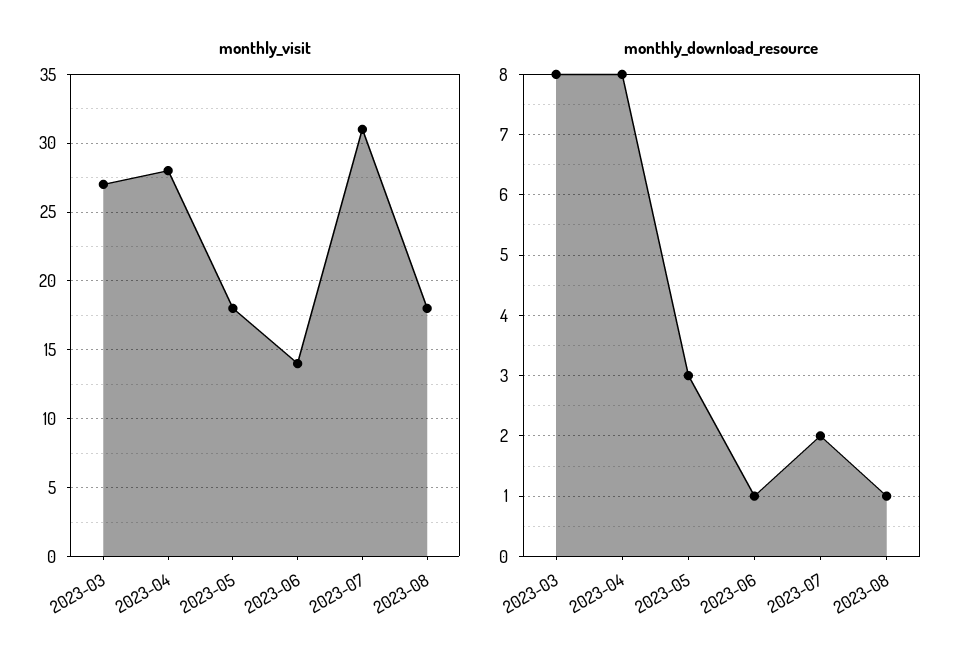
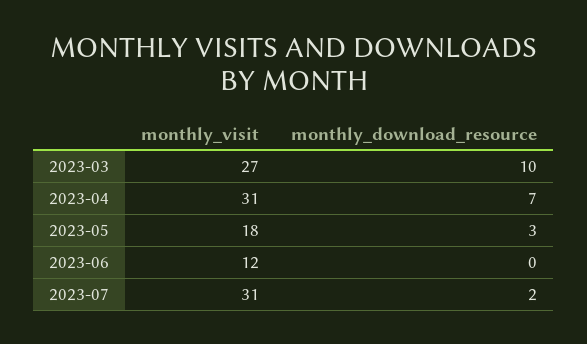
monthly_visit, 2023-04: 28 -> 31
monthly_visit, 2023-06: 14 -> 12
monthly_visit, 2023-08: 18 -> none
monthly_download_resource, 2023-03: 8 -> 10
monthly_download_resource, 2023-04: 8 -> 7
monthly_download_resource, 2023-06: 1 -> 0
monthly_download_resource, 2023-08: 1 -> none

